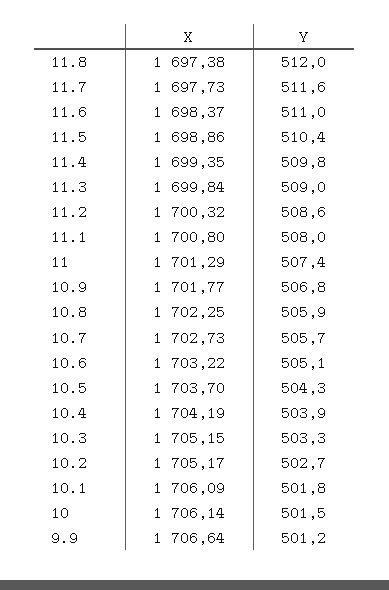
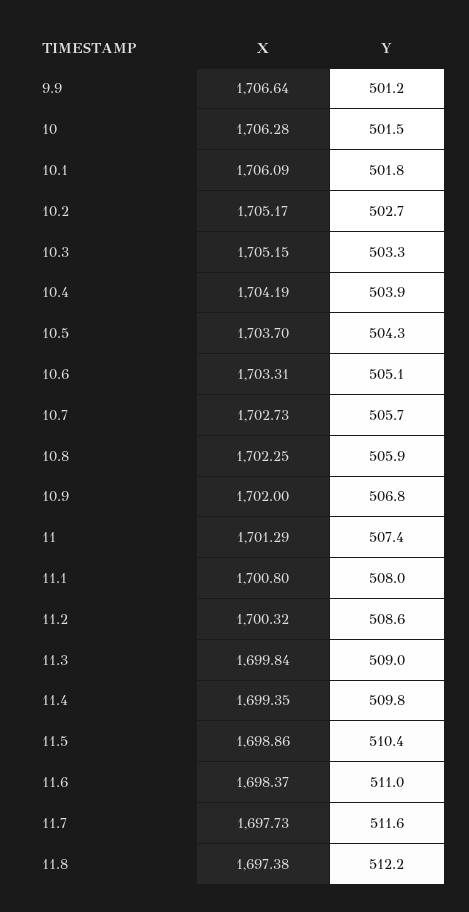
Y, 11.8: 512 -> 512.2
X, 10.9: 1701.77 -> 1702
X, 10.6: 1703.22 -> 1703.31
X, 10: 1706.14 -> 1706.28

